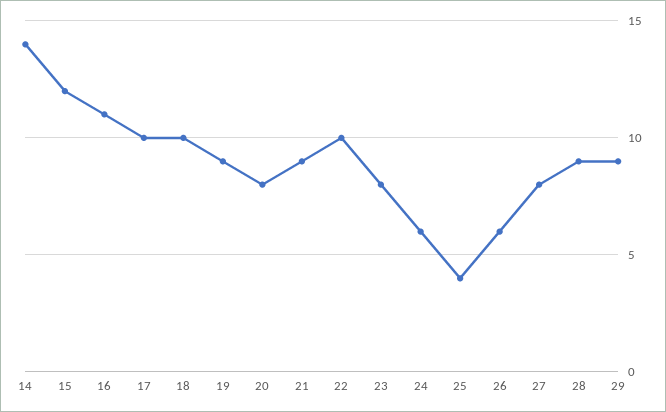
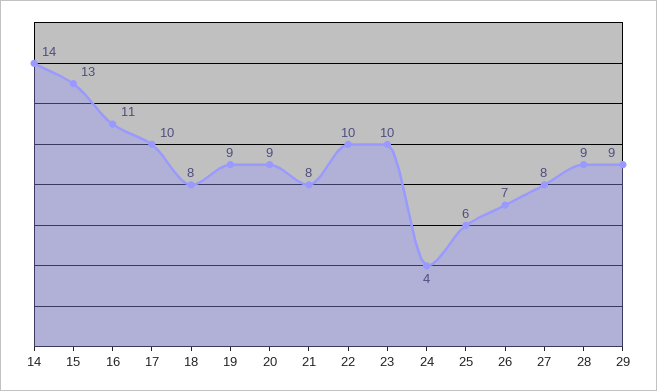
15: 12 -> 13
18: 10 -> 8
20: 8 -> 9
21: 9 -> 8
23: 8 -> 10
24: 6 -> 4
25: 4 -> 6
26: 6 -> 7

